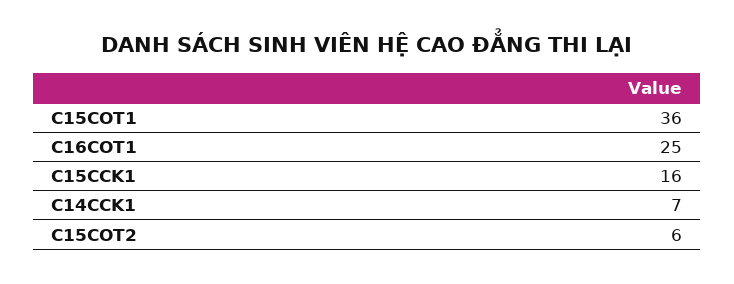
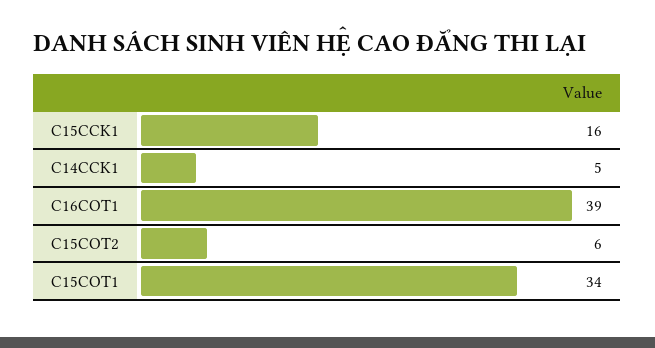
C15COT1: 36 -> 34
C16COT1: 25 -> 39
C14CCK1: 7 -> 5

